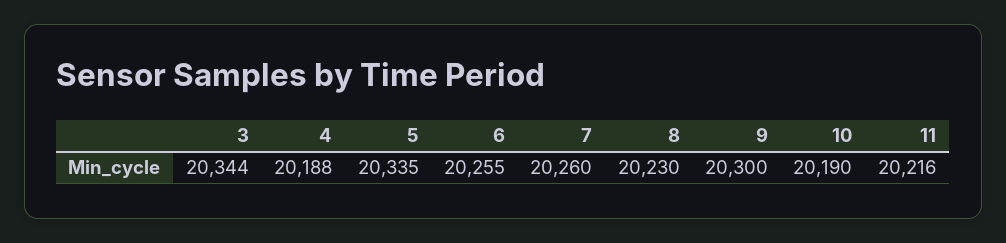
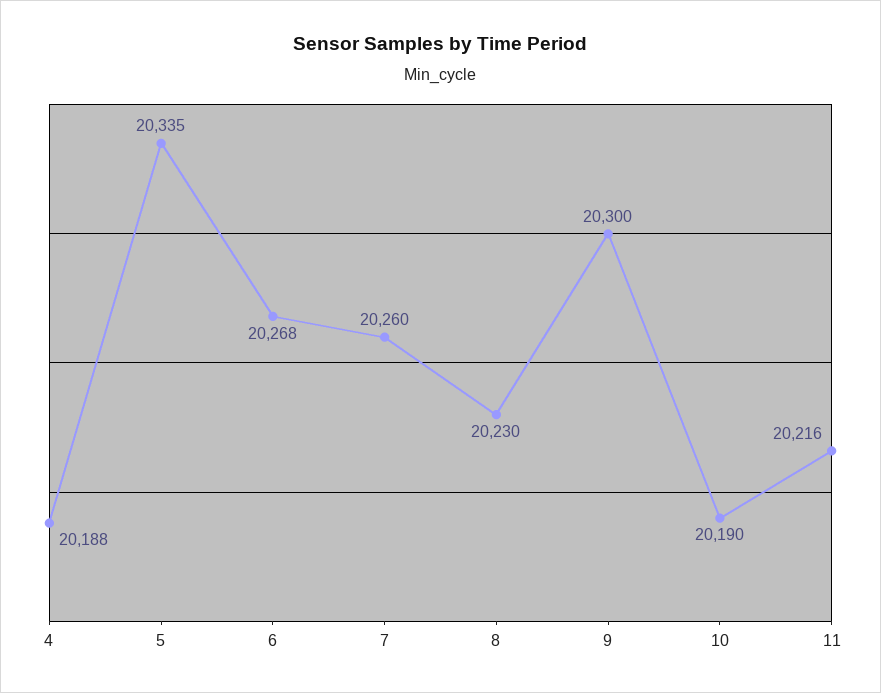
3: 20344 -> none
6: 20255 -> 20268

